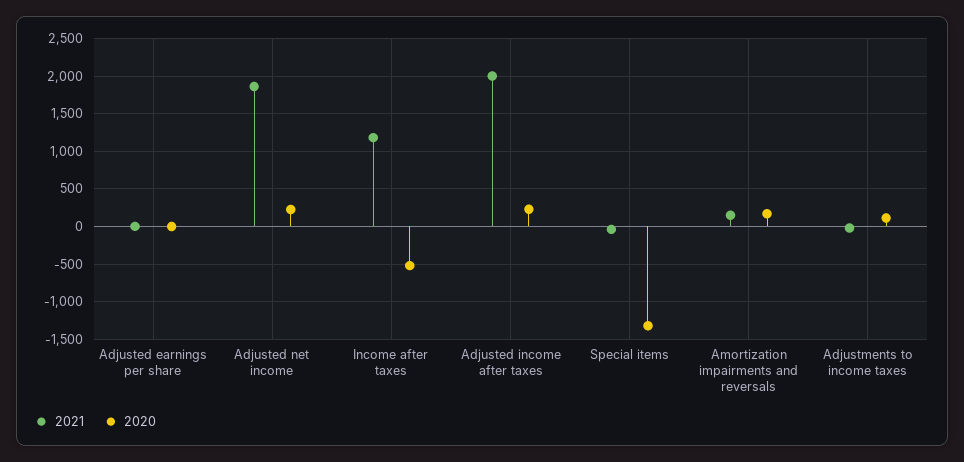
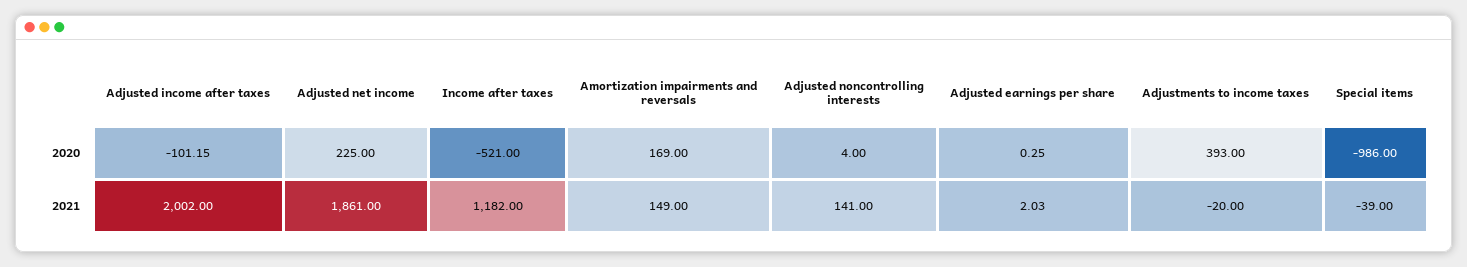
2020, Adjusted income after taxes: 200 -> -101.15
2020, Special items: -1300 -> -986
2020, Adjustments to income taxes: 100 -> 393
2020, Adjusted noncontrolling interests: none -> 4
2021, Adjusted noncontrolling interests: none -> 141

